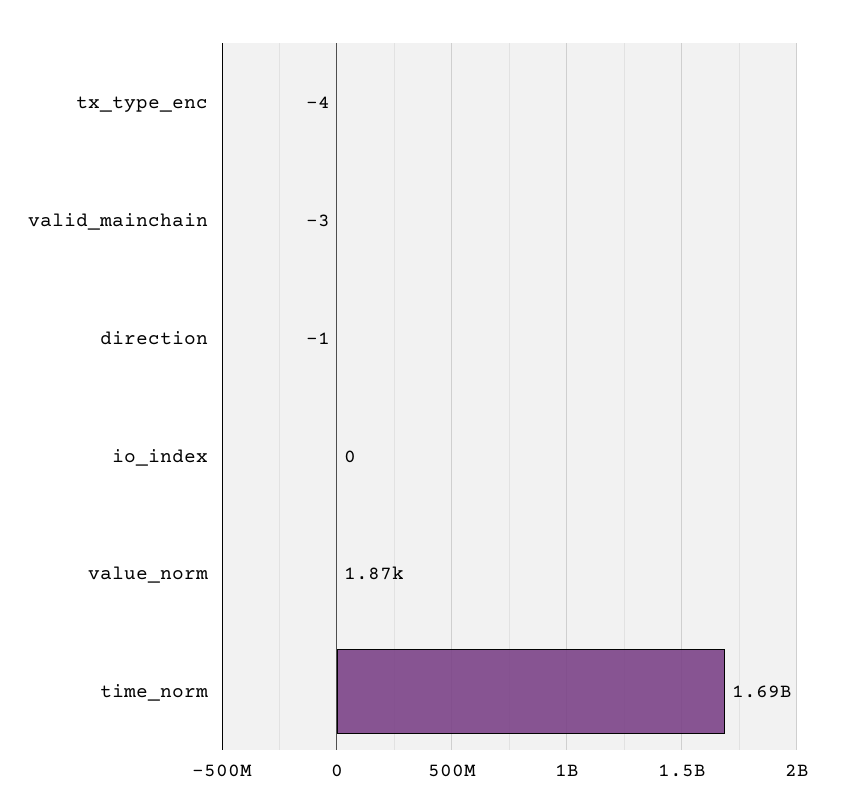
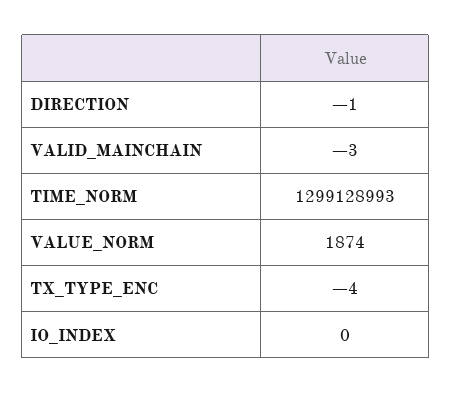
time_norm: 1690000000 -> 1299128993

